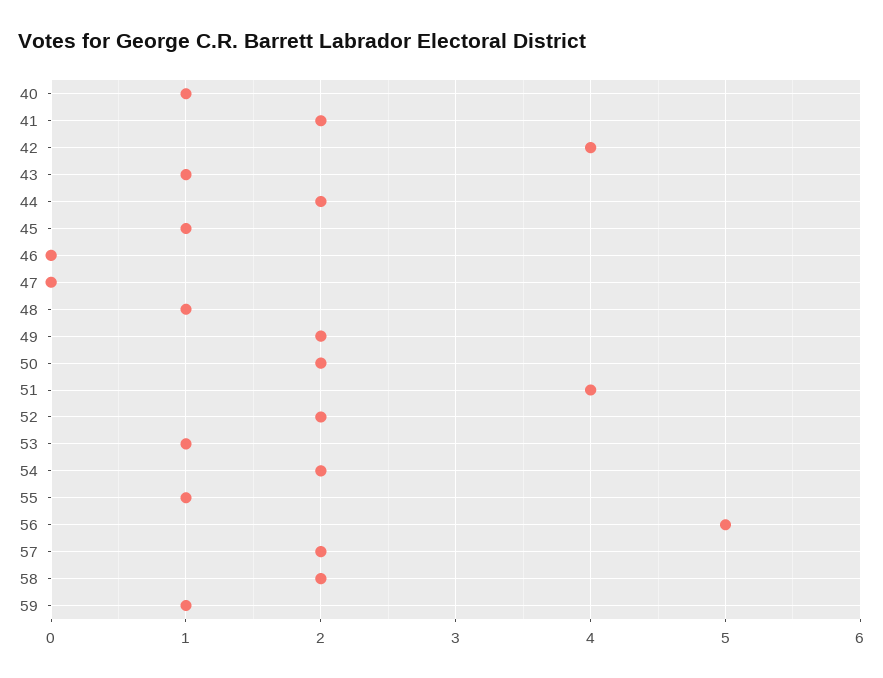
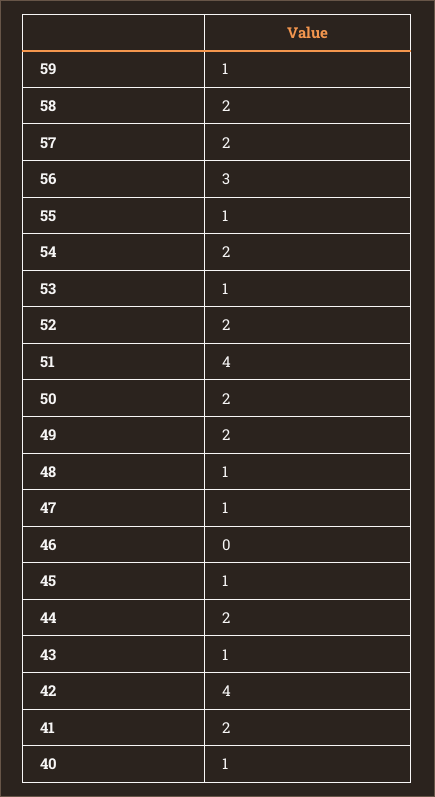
47: 0 -> 1
56: 5 -> 3

